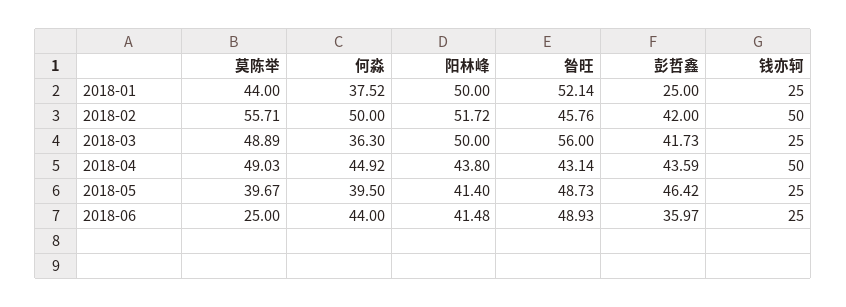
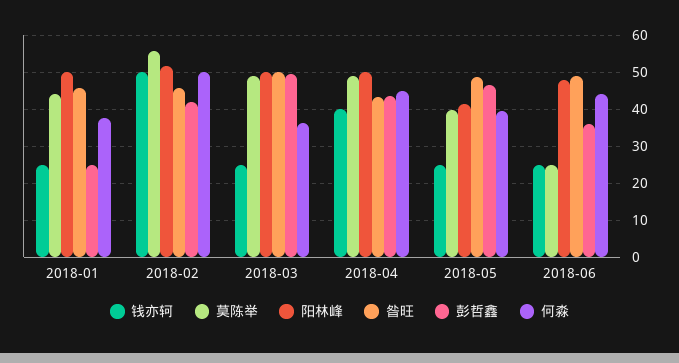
昝旺, 2018-01: 52.14 -> 46
昝旺, 2018-03: 56 -> 50
彭哲鑫, 2018-03: 41.73 -> 50
阳林峰, 2018-04: 43.8 -> 50
钱亦轲, 2018-04: 50 -> 40
阳林峰, 2018-06: 41.48 -> 48

